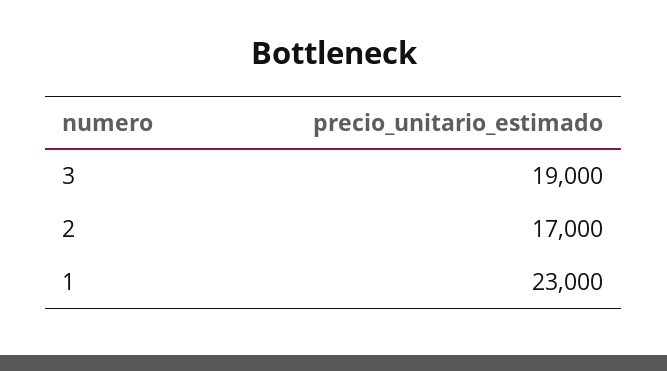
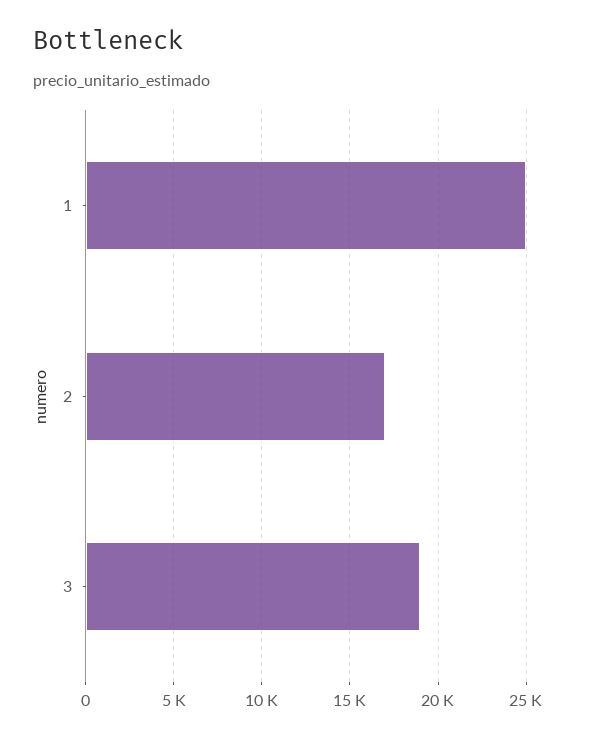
1: 23000 -> 25000

